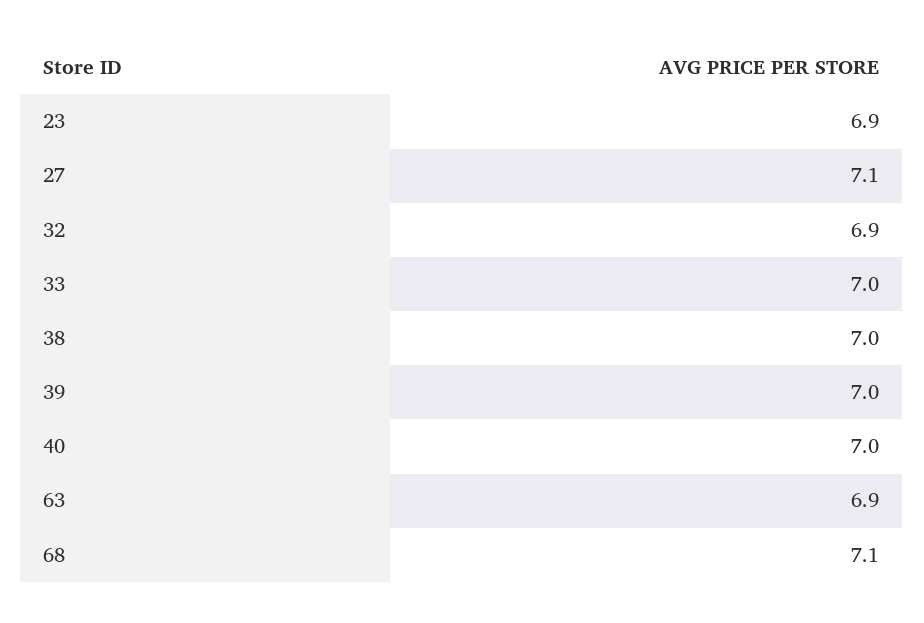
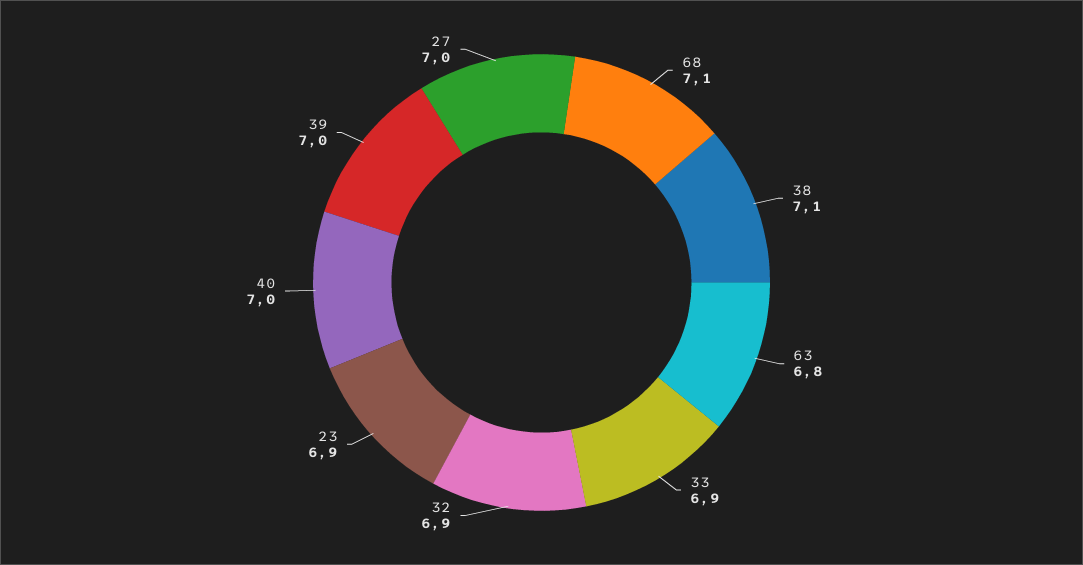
27: 7.1 -> 7
33: 7 -> 6.9
38: 7 -> 7.1
63: 6.9 -> 6.8

